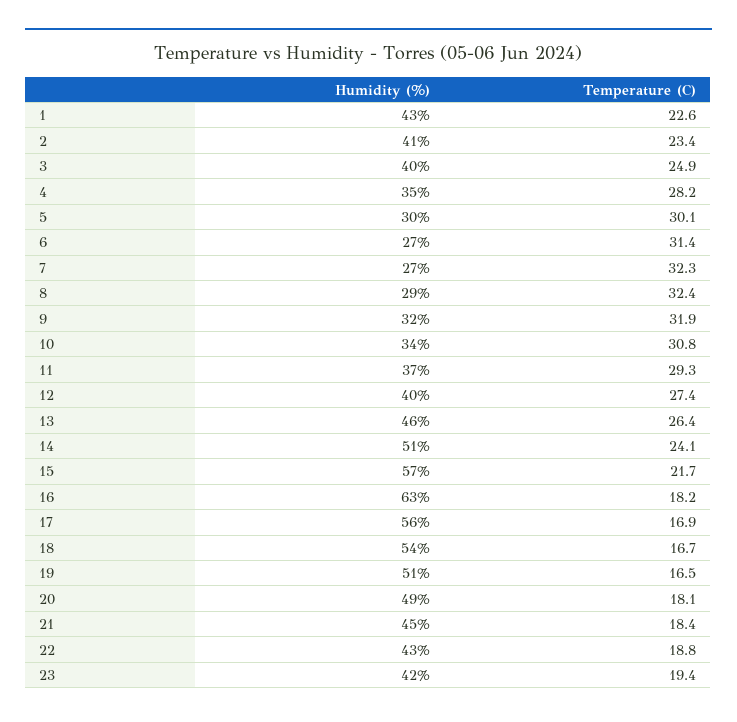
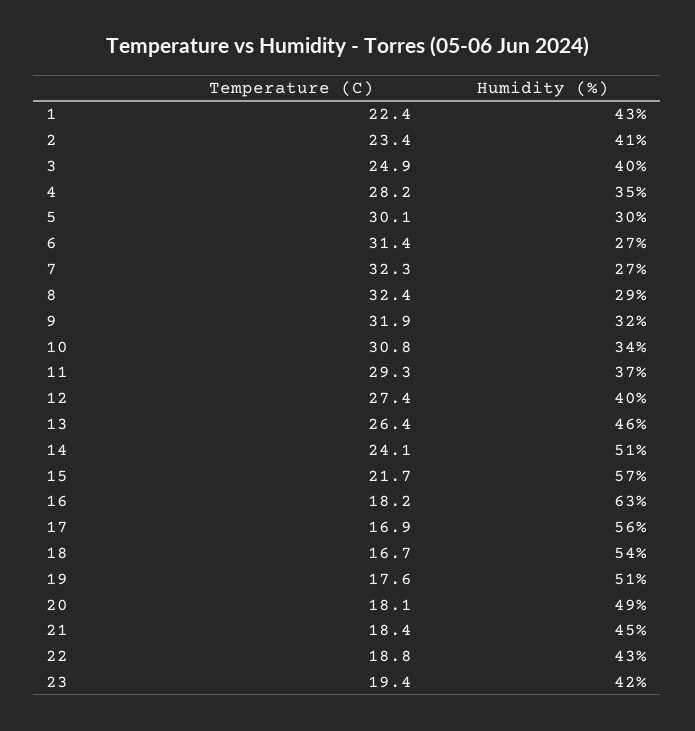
Temperature (C), 1: 22.6 -> 22.4
Temperature (C), 19: 16.5 -> 17.6

